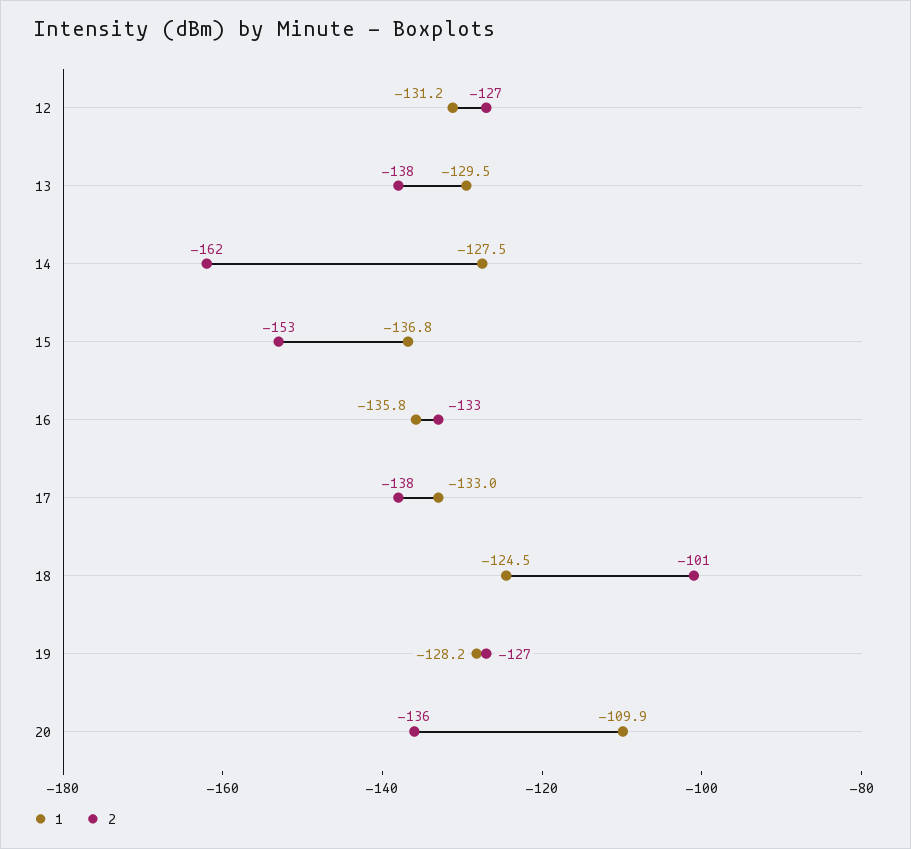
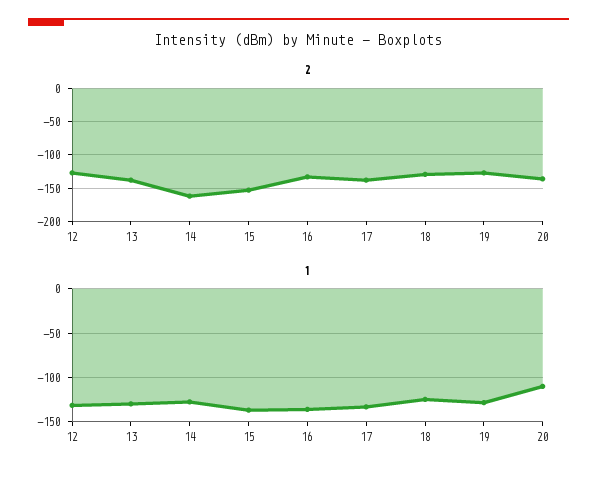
2, 18: -101 -> -130

